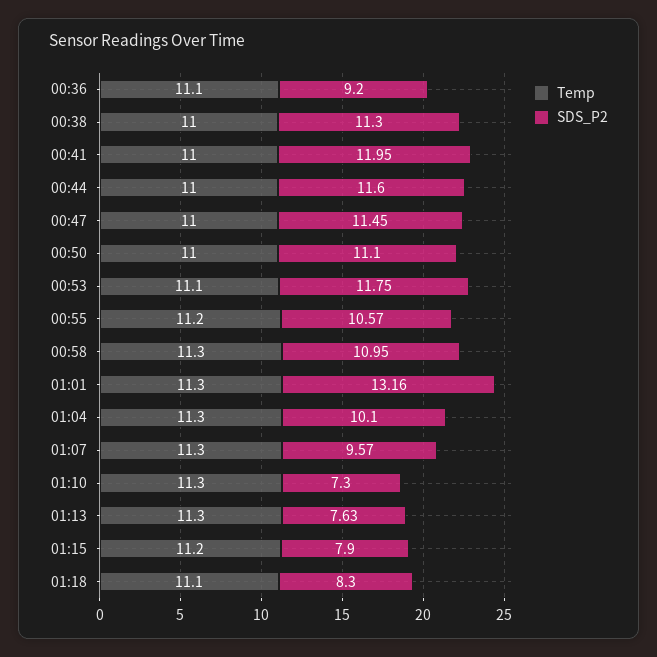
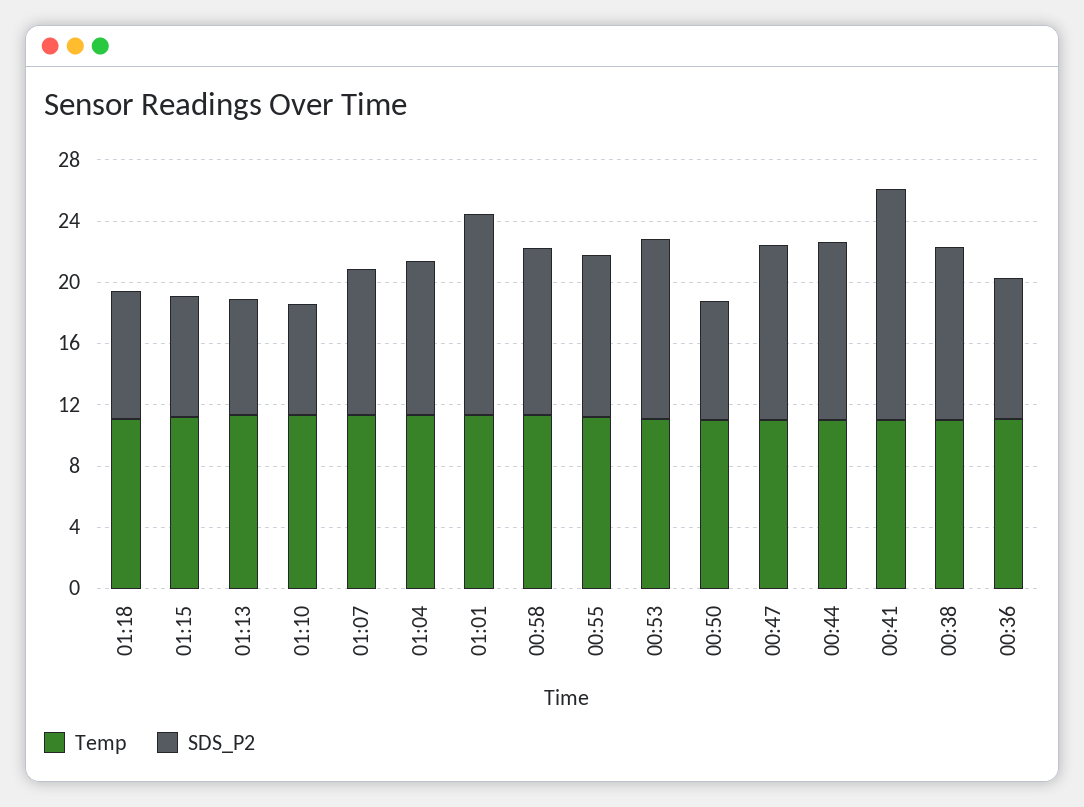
SDS_P2, 00:41: 11.95 -> 15
SDS_P2, 00:50: 11.1 -> 8

